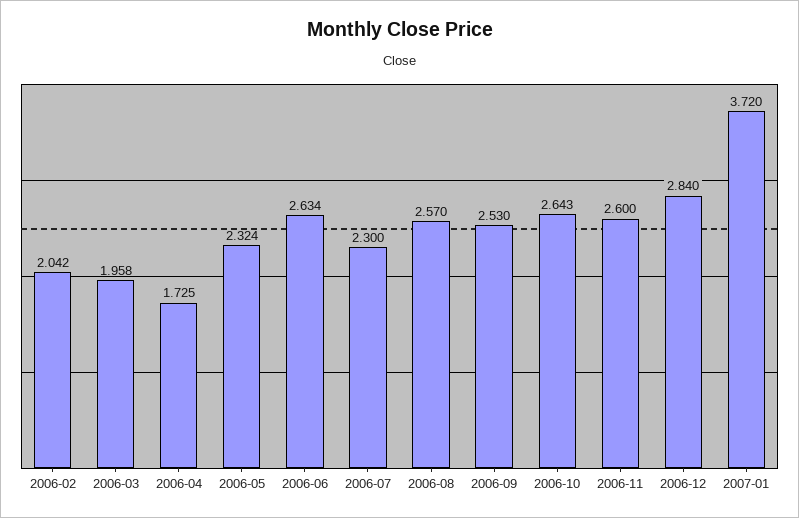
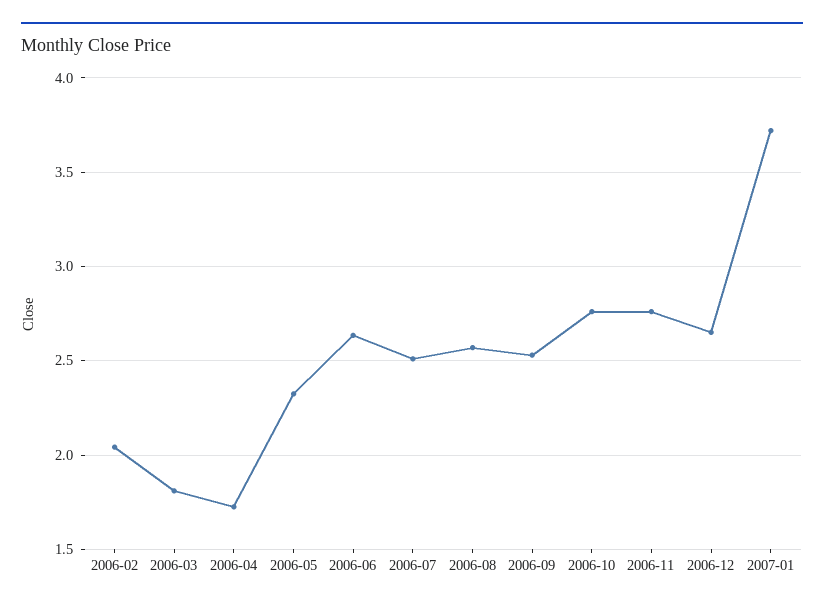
2006-03: 1.958 -> 1.8
2006-07: 2.3 -> 2.5
2006-10: 2.643 -> 2.75
2006-11: 2.6 -> 2.75
2006-12: 2.84 -> 2.65

